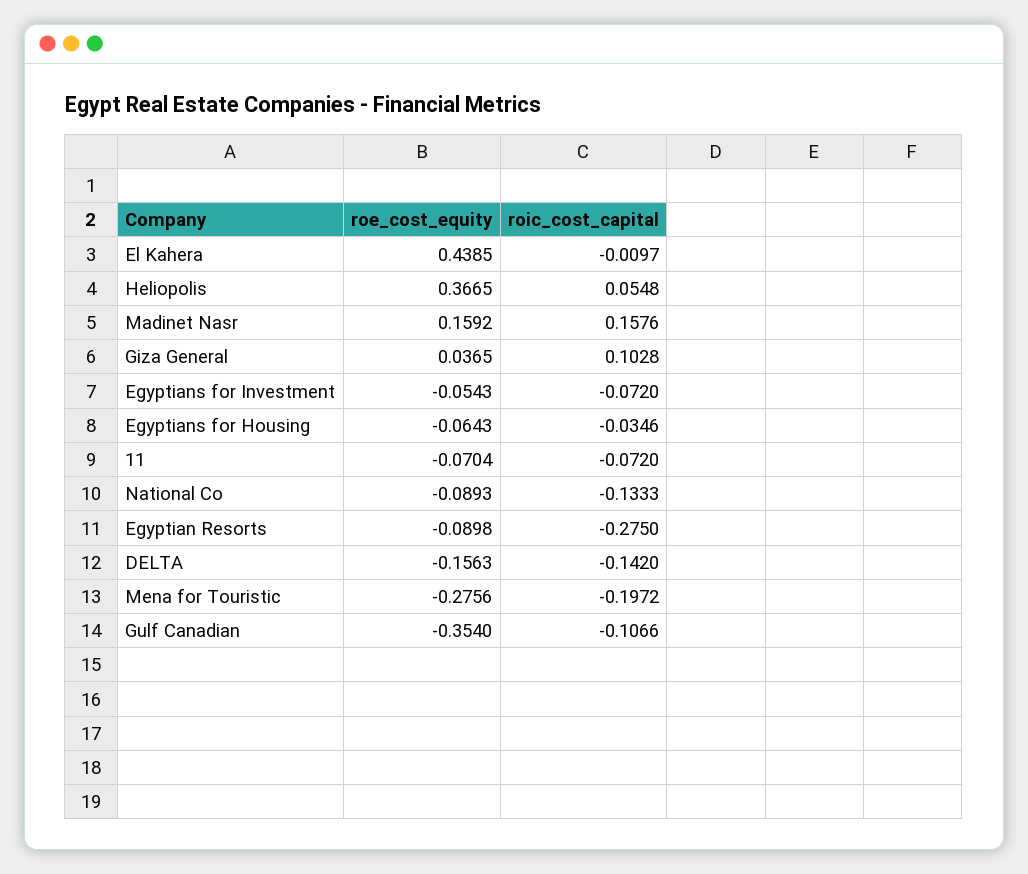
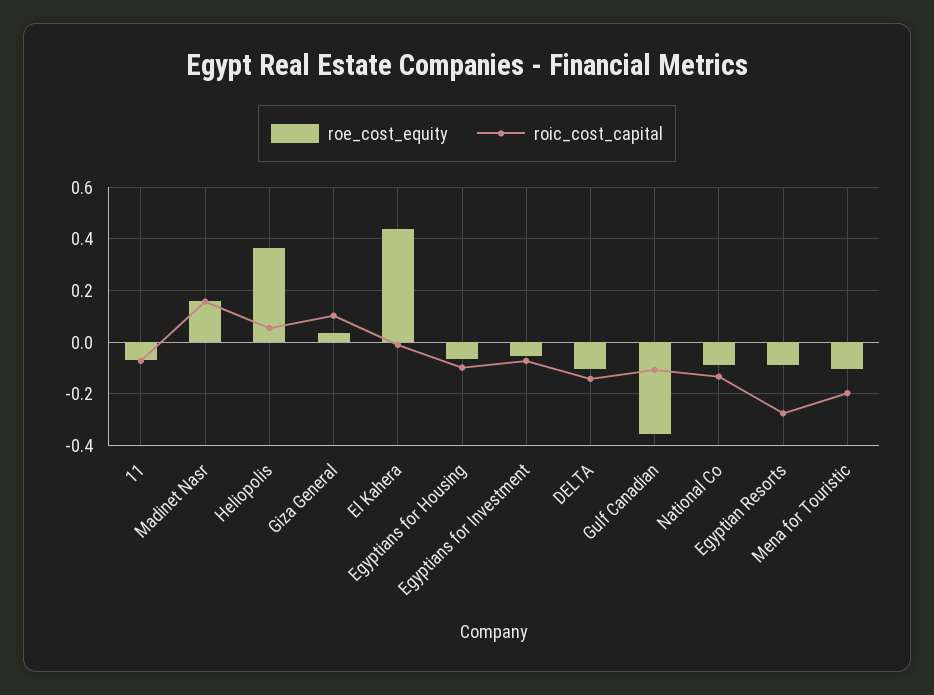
roic_cost_capital, Egyptians for Housing: -0.0346 -> -0.1
roe_cost_equity, DELTA: -0.1563 -> -0.1
roe_cost_equity, Mena for Touristic: -0.2756 -> -0.1

